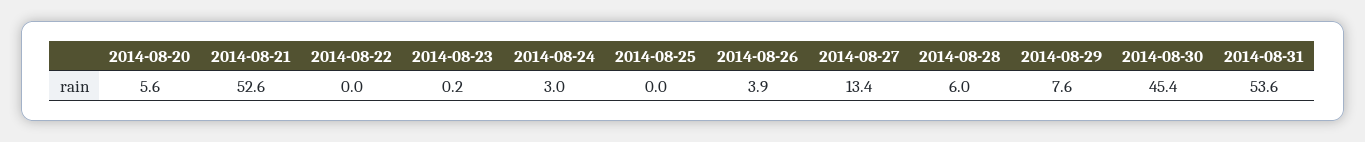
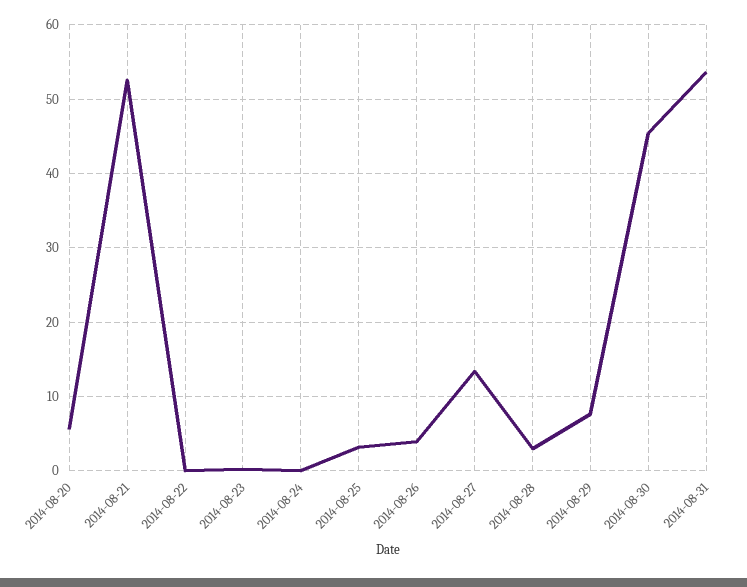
2014-08-24: 3 -> 0
2014-08-25: 0 -> 3
2014-08-28: 6 -> 3

